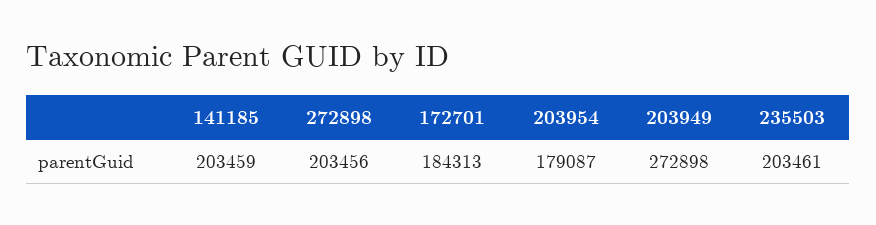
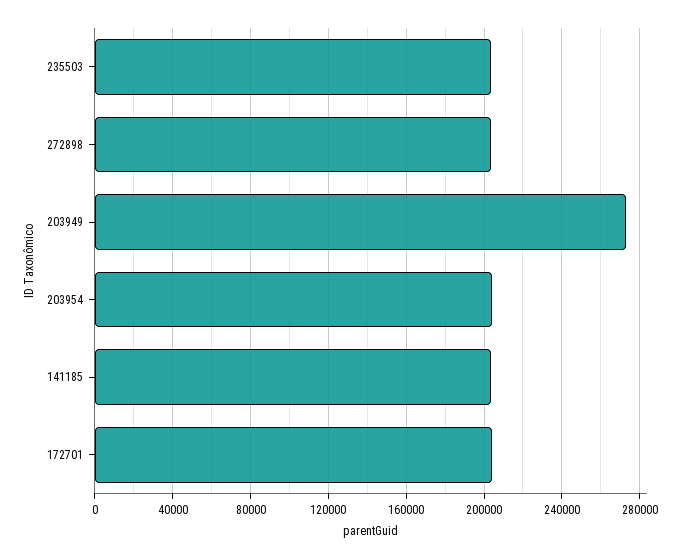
172701: 184313 -> 205000
203954: 179087 -> 205000

